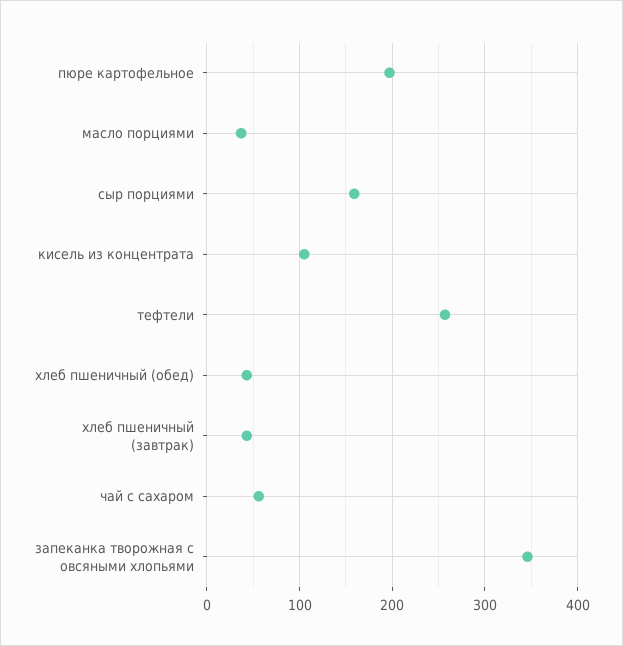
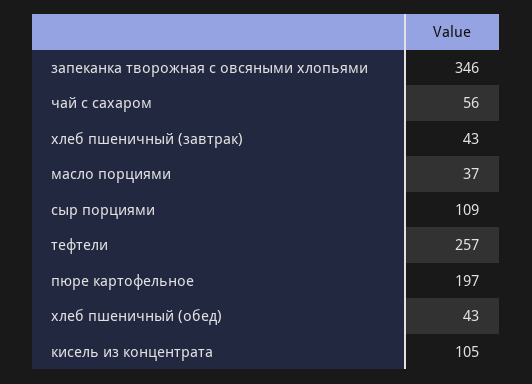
сыр порциями: 160 -> 109

